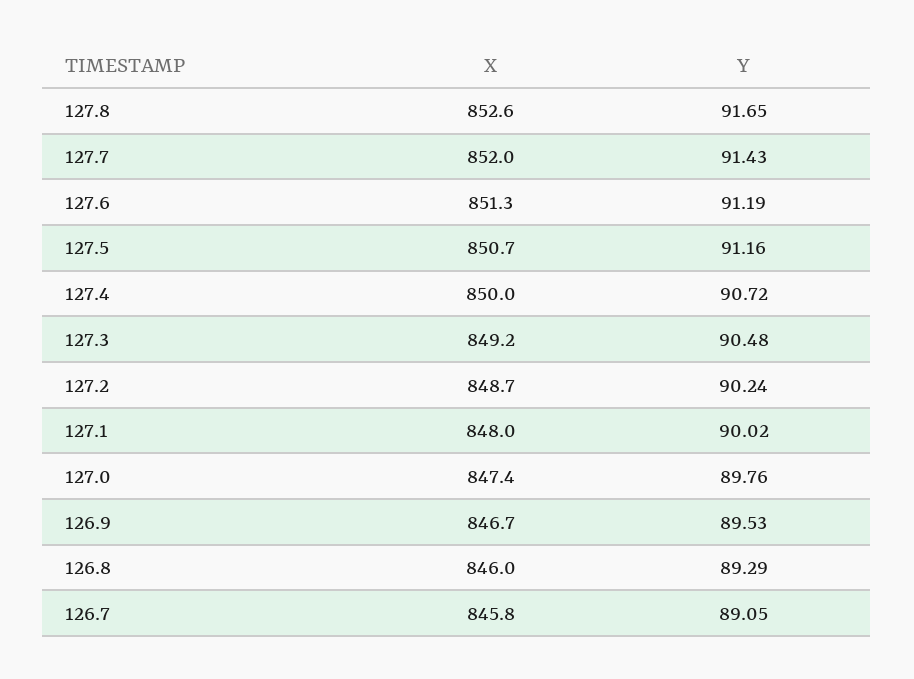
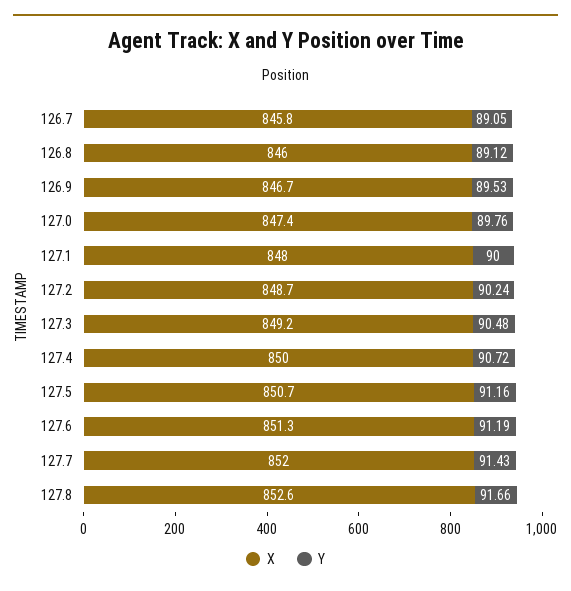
Y, 127.8: 91.65 -> 91.66
Y, 127.1: 90.02 -> 90
Y, 126.8: 89.29 -> 89.12

